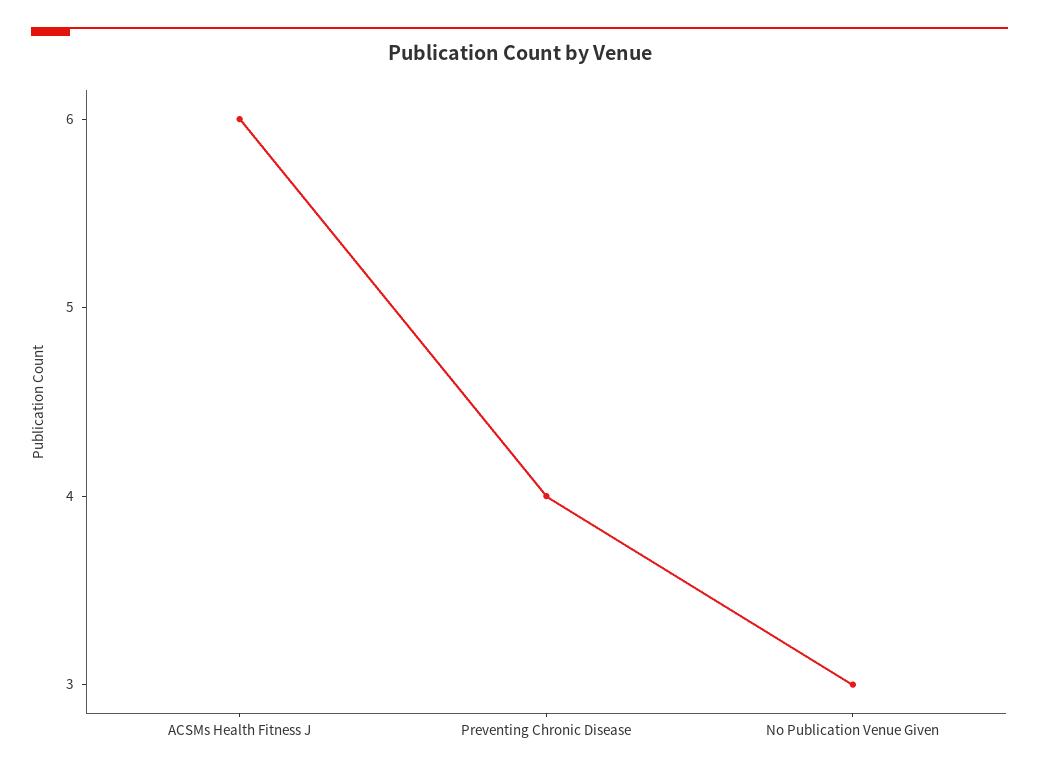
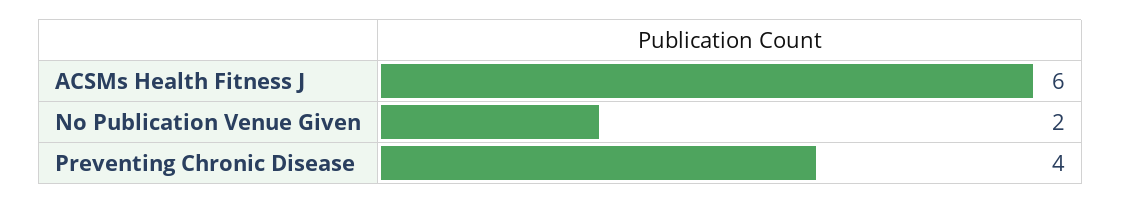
No Publication Venue Given: 3 -> 2

